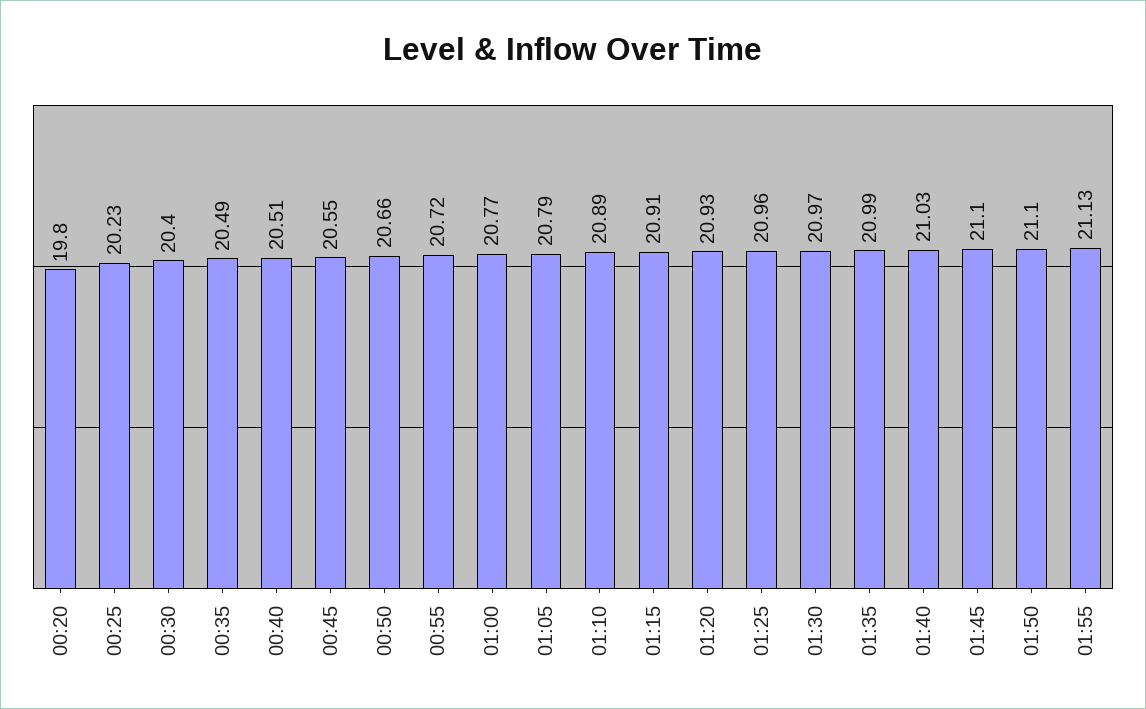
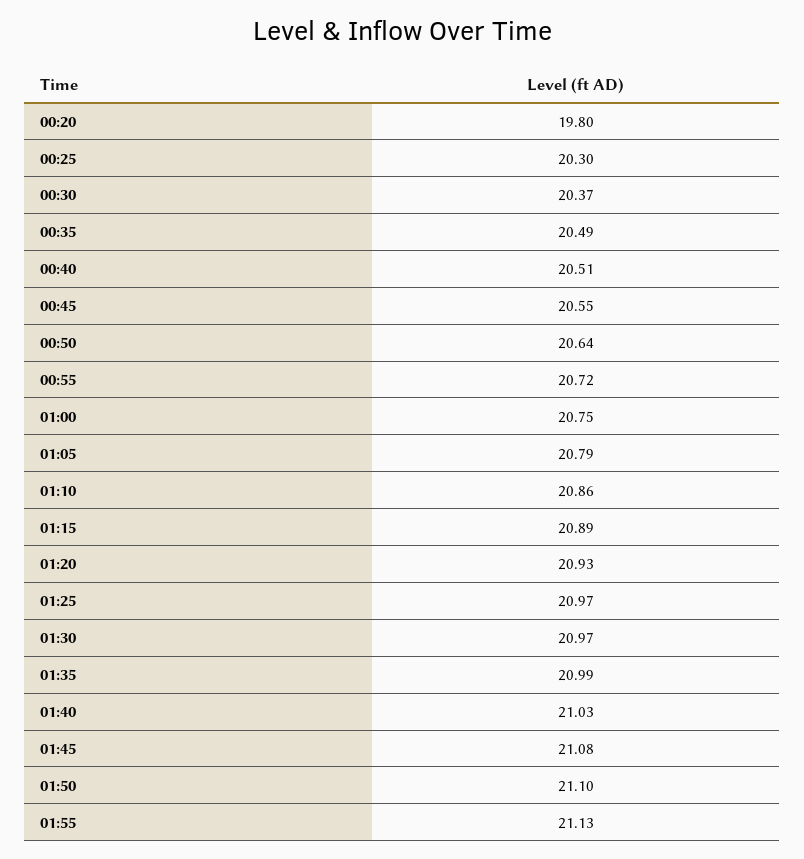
00:25: 20.23 -> 20.3
00:30: 20.4 -> 20.37
00:50: 20.66 -> 20.64
01:00: 20.77 -> 20.75
01:10: 20.89 -> 20.86
01:15: 20.91 -> 20.89
01:25: 20.96 -> 20.97
01:45: 21.1 -> 21.08

